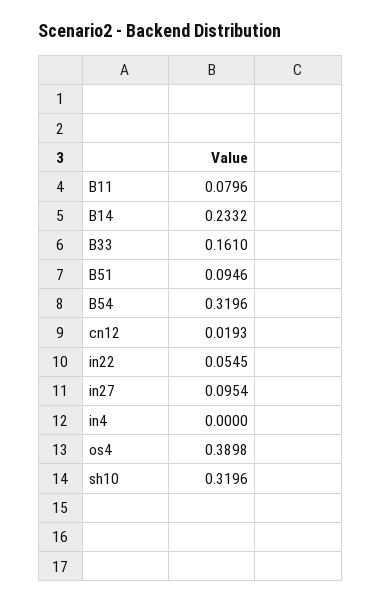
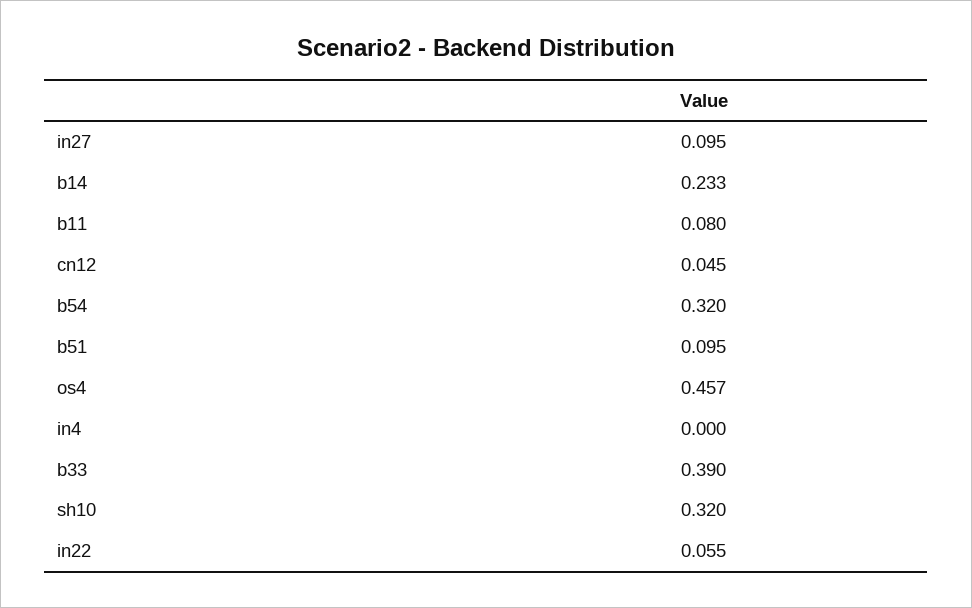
B33: 0.161 -> 0.39
cn12: 0.0193 -> 0.045
os4: 0.3898 -> 0.457

